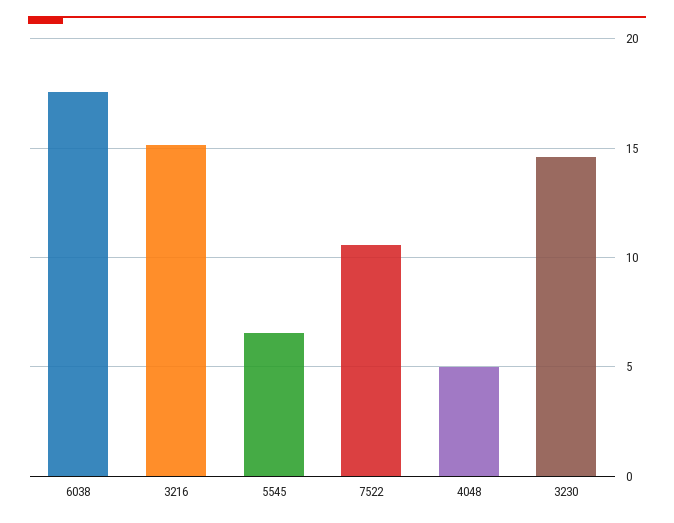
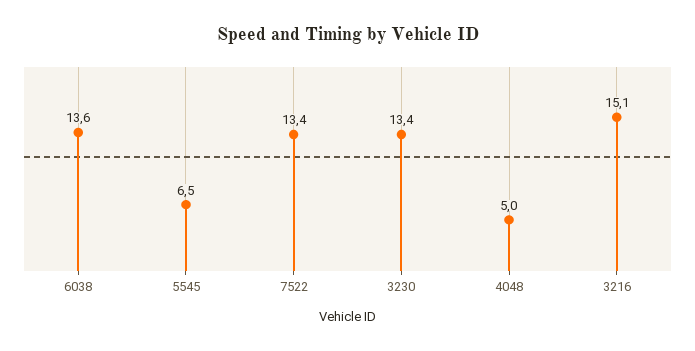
6038: 17.5 -> 13.6
7522: 10.5 -> 13.4
3230: 14.5 -> 13.4

